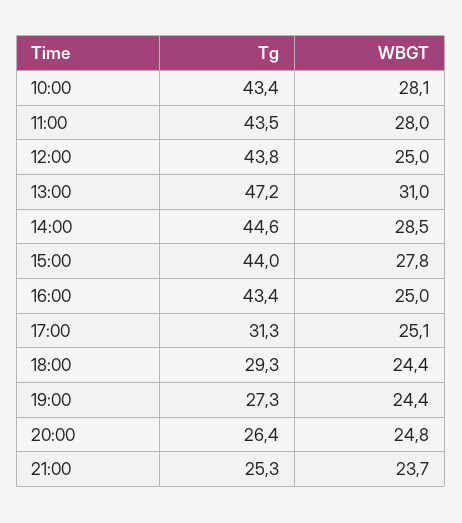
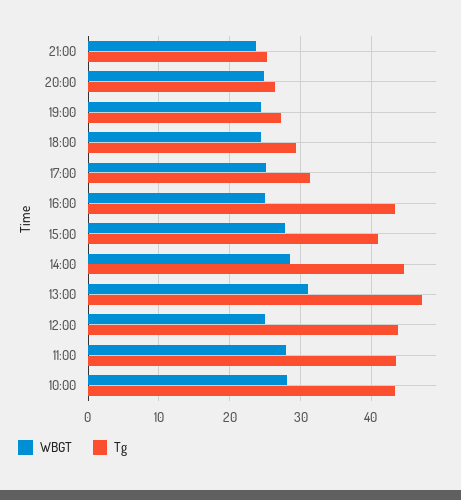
Tg, 15:00: 44 -> 41

